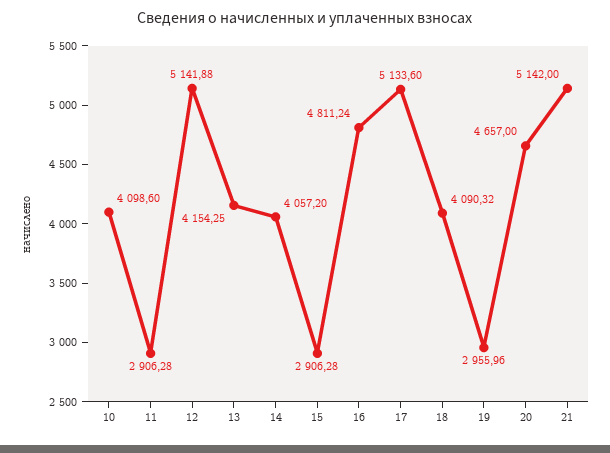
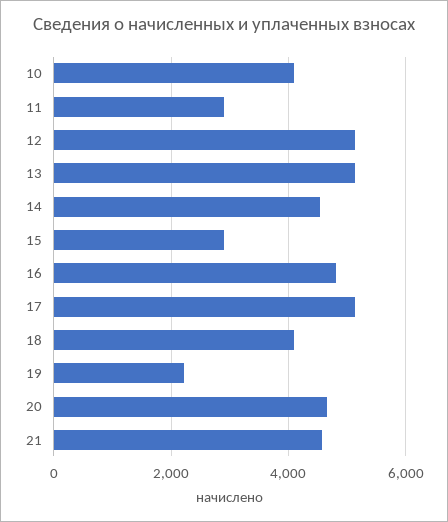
13: 4154.25 -> 5200
14: 4057.2 -> 4600
19: 2955.96 -> 2200
21: 5142 -> 4600

